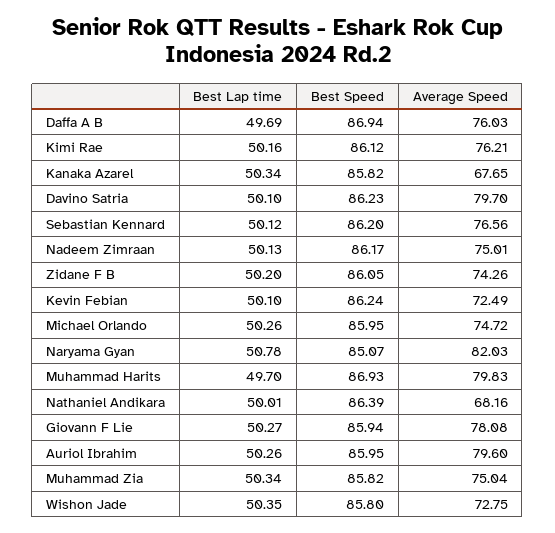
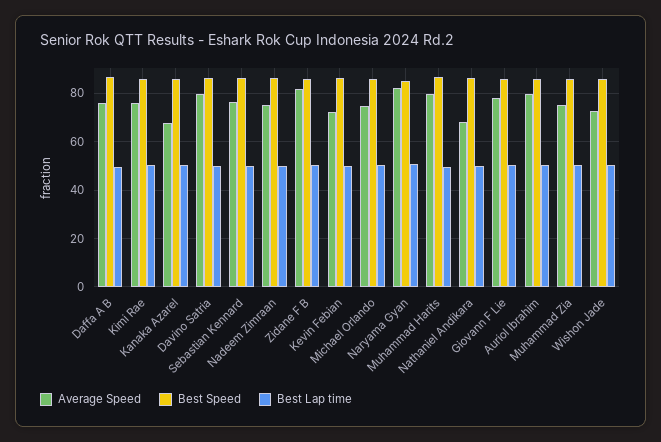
Average Speed, Zidane F B: 74.26 -> 82.5

